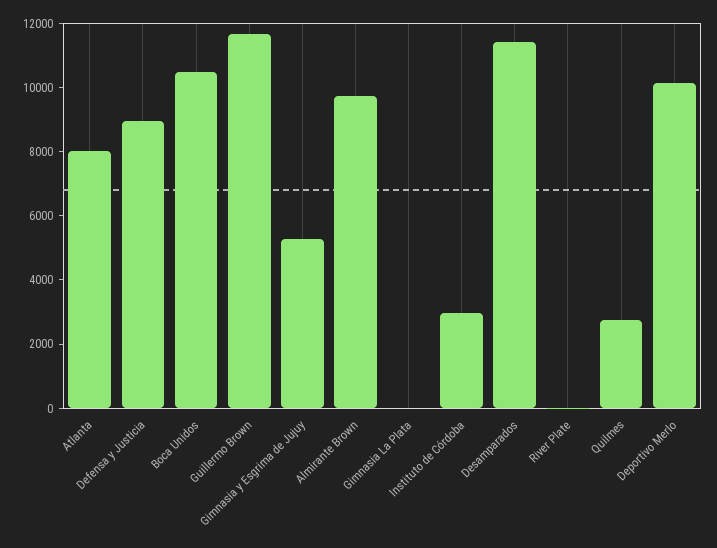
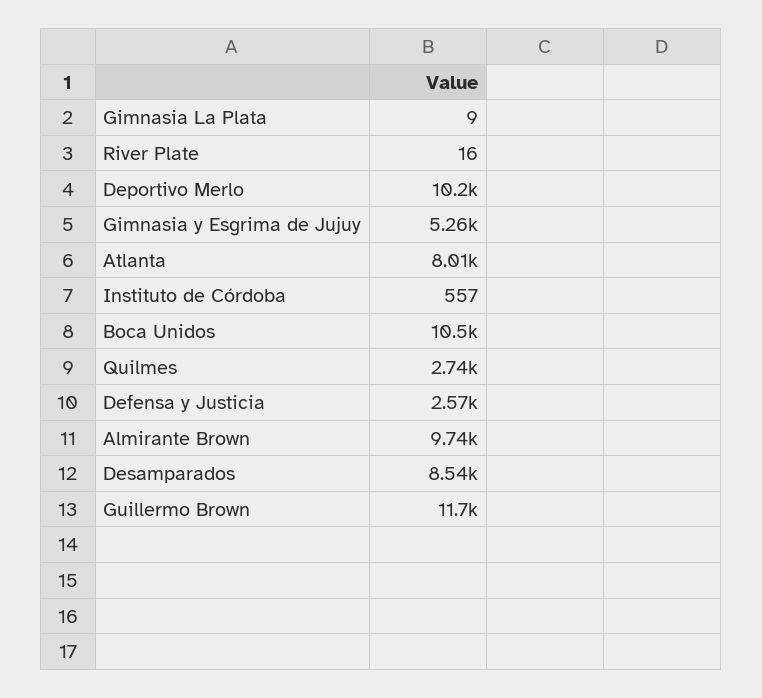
Defensa y Justicia: 9000 -> 2570
Instituto de Córdoba: 3000 -> 557
Desamparados: 11500 -> 8540

